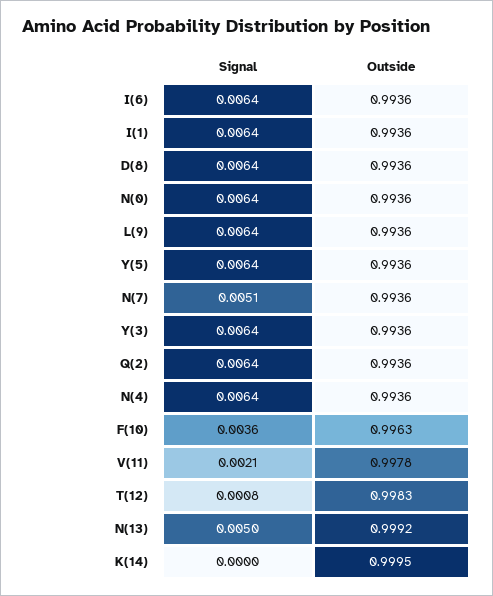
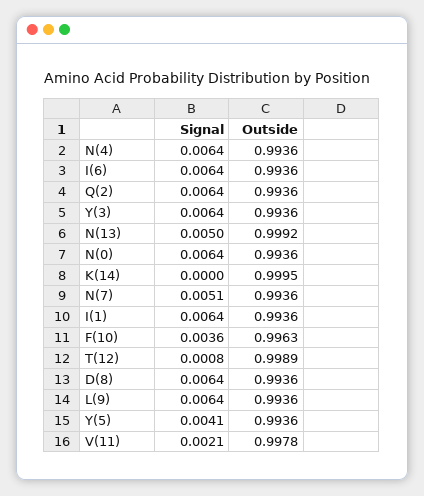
Signal, Y(5): 0.0064 -> 0.0041
Outside, T(12): 0.9983 -> 0.9989

